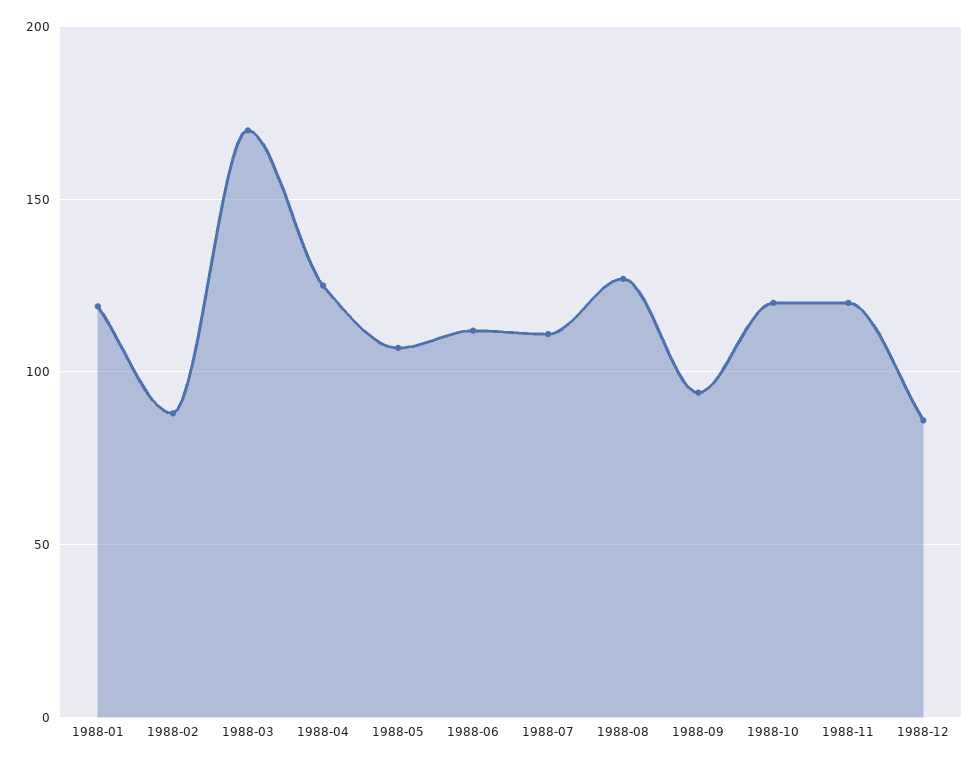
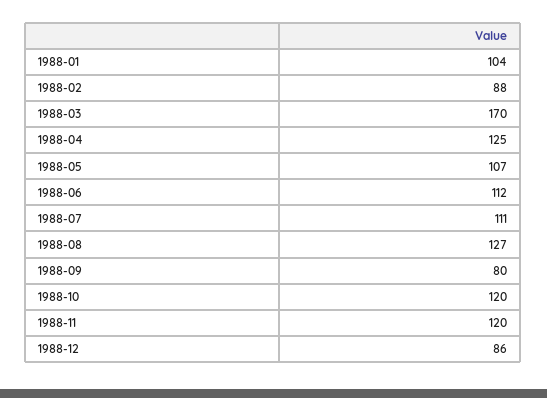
1988-01: 120 -> 104
1988-09: 95 -> 80

